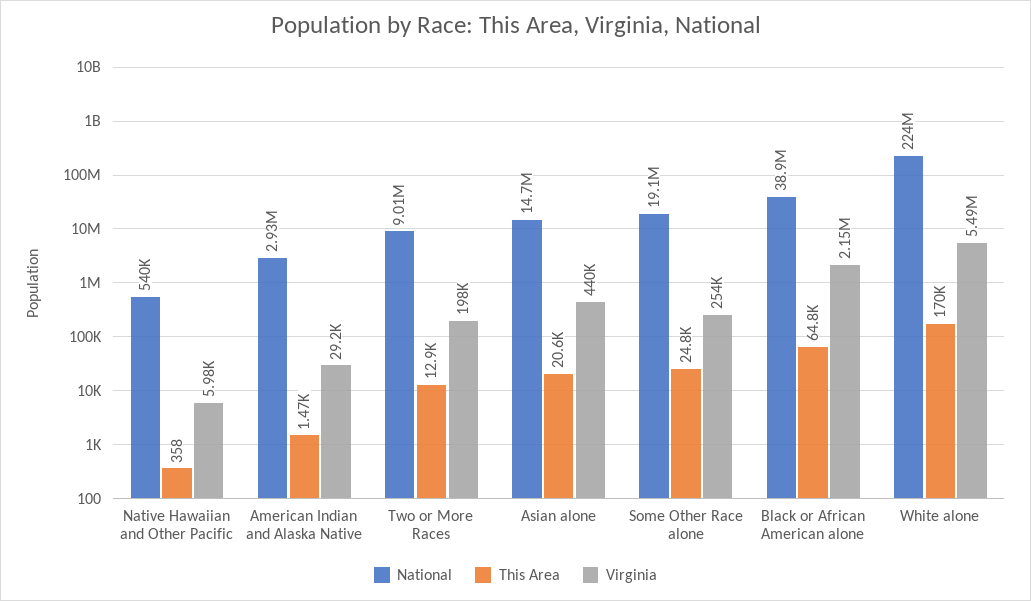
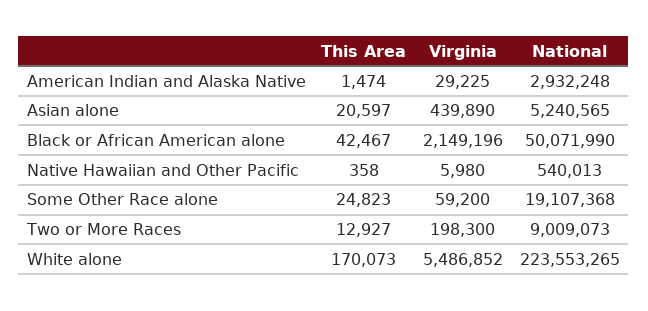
National, Asian alone: 14700000 -> 5240565
Virginia, Some Other Race alone: 254000 -> 59200
National, Black or African American alone: 38900000 -> 50071990
This Area, Black or African American alone: 64800 -> 42467

